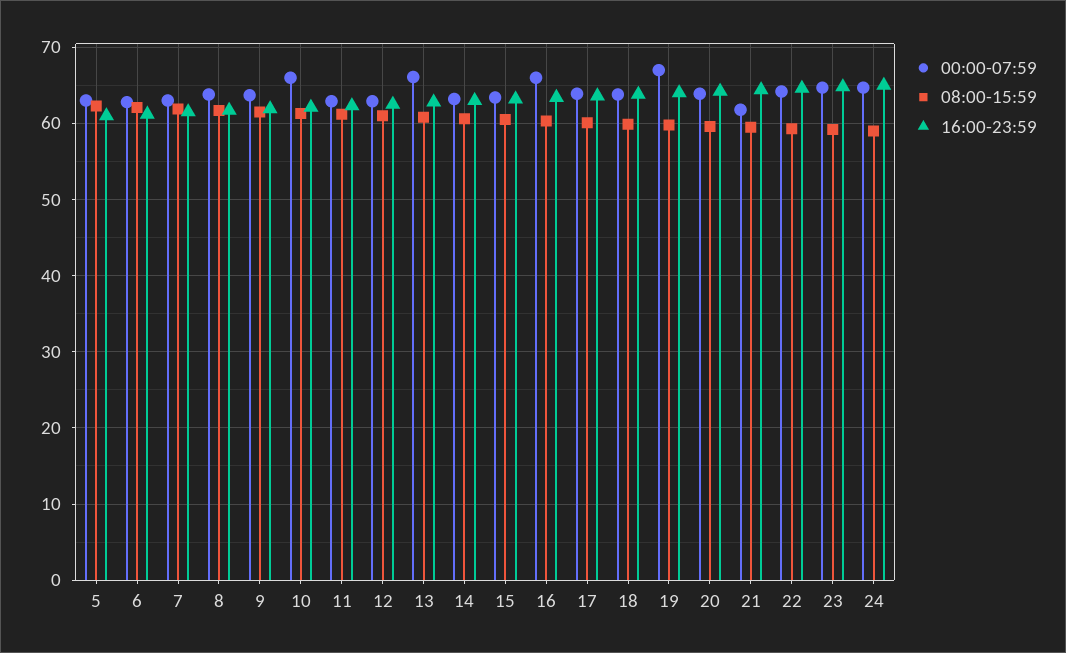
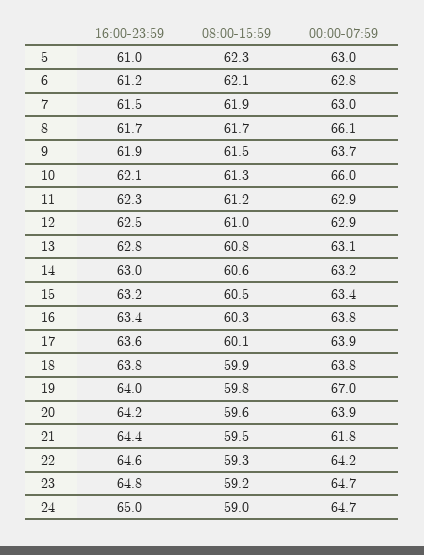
00:00-07:59, 8: 64 -> 66.1
00:00-07:59, 13: 66 -> 63.1
00:00-07:59, 16: 66 -> 63.8

